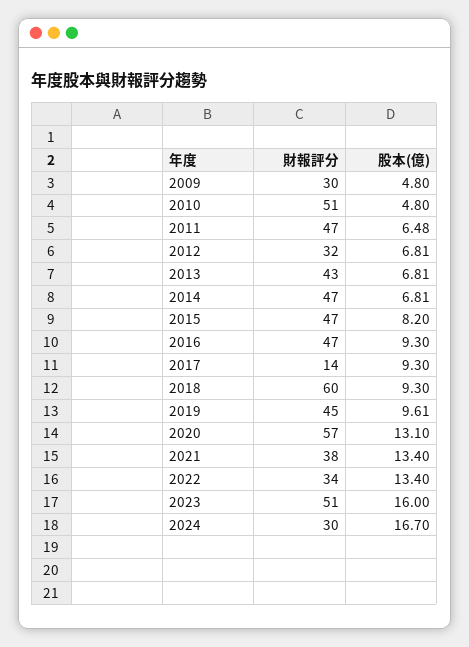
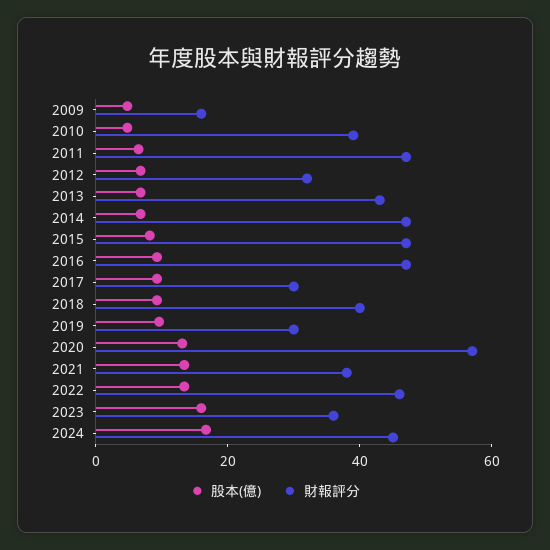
財報評分, 2009: 30 -> 15
財報評分, 2010: 51 -> 40
財報評分, 2017: 14 -> 30
財報評分, 2018: 60 -> 40
財報評分, 2019: 45 -> 30
財報評分, 2022: 34 -> 45
財報評分, 2023: 51 -> 35
財報評分, 2024: 30 -> 45

